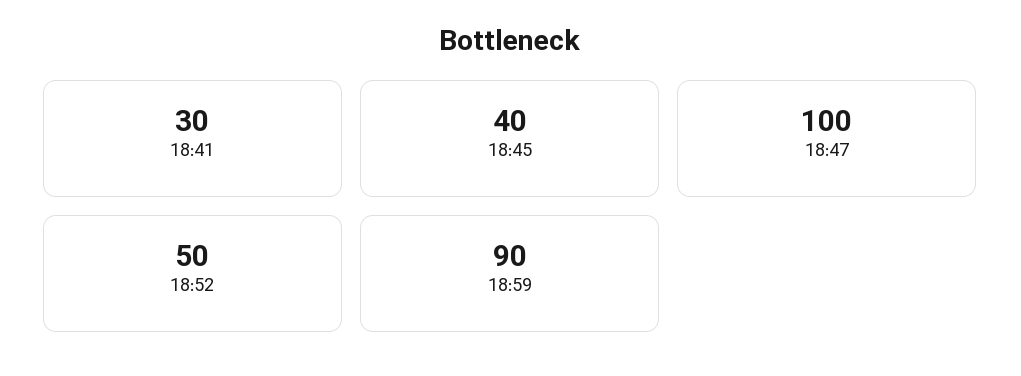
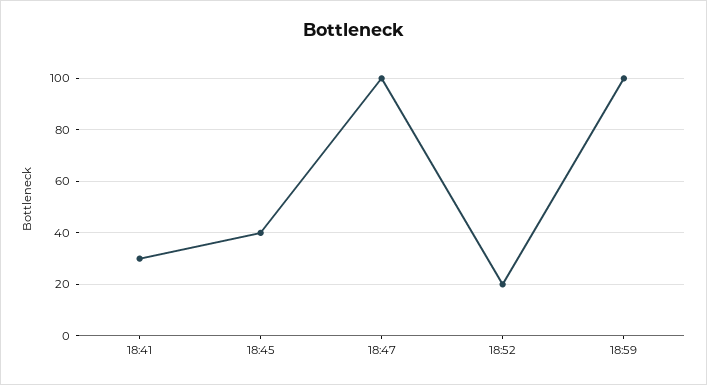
18:52: 50 -> 20
18:59: 90 -> 100

